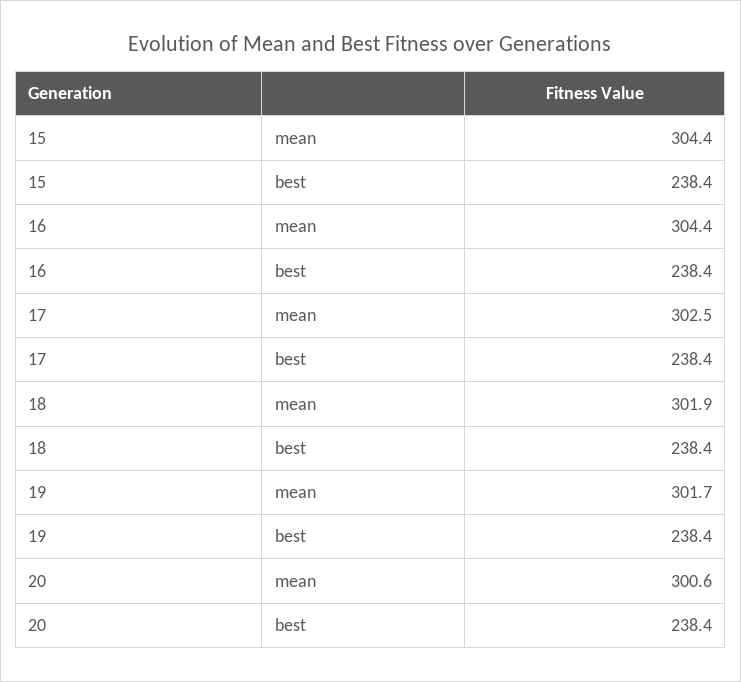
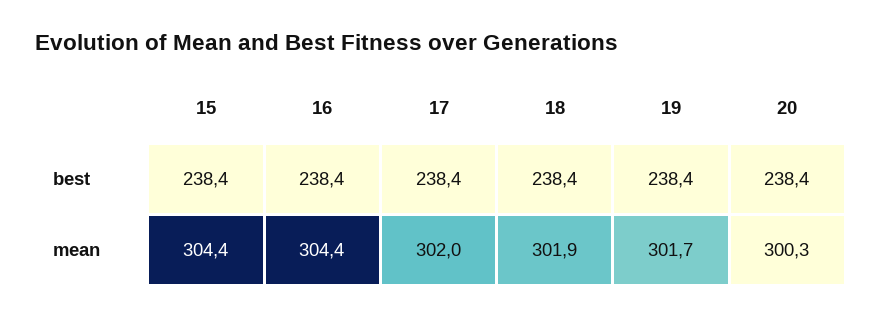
17, mean: 302.5 -> 302
20, mean: 300.6 -> 300.3

